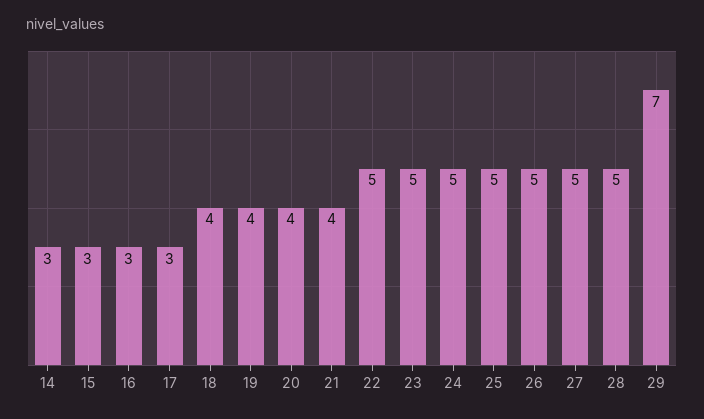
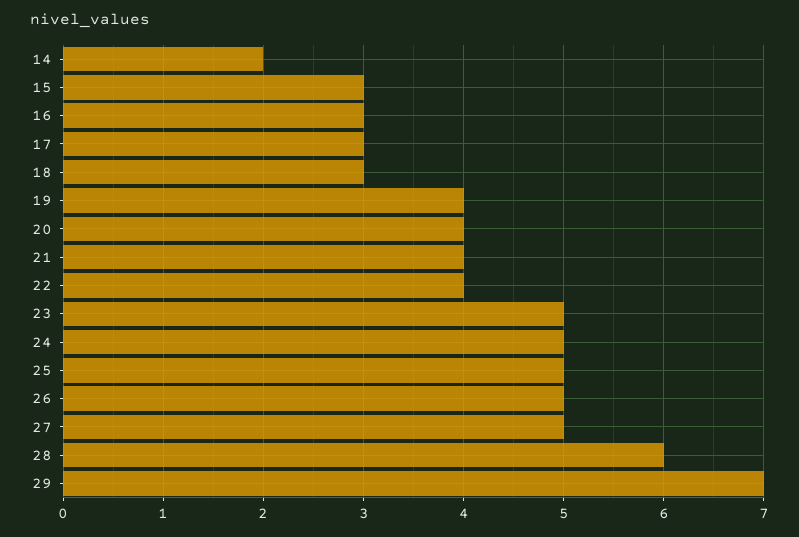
14: 3 -> 2
18: 4 -> 3
22: 5 -> 4
28: 5 -> 6

